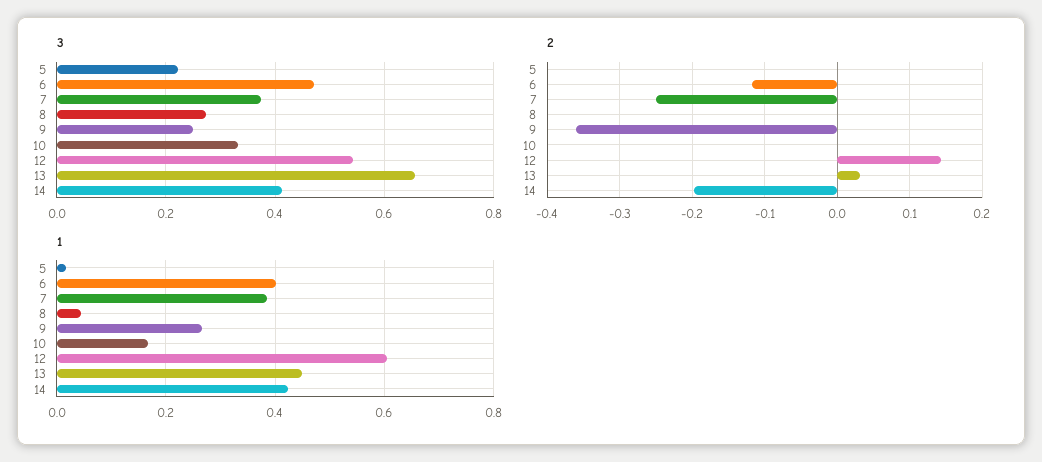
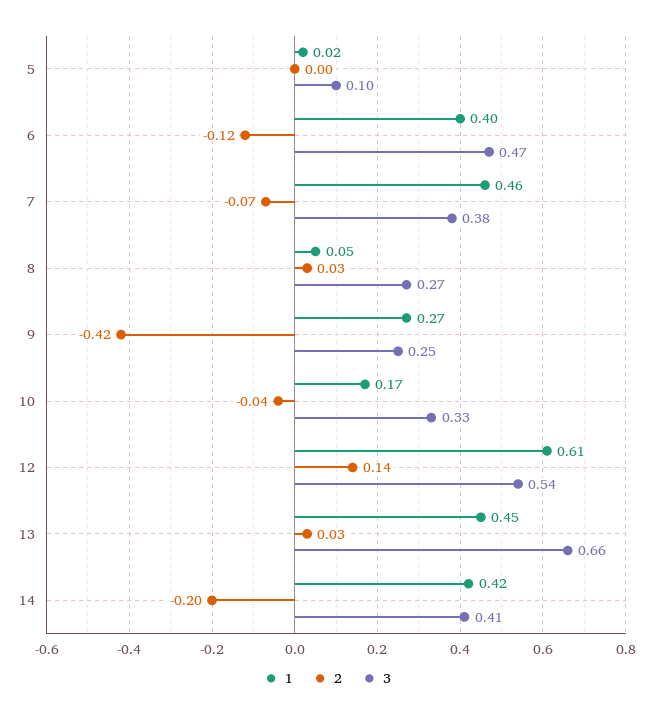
3, 5: 0.22 -> 0.1
2, 7: -0.25 -> -0.07
2, 8: 0 -> 0.03
2, 9: -0.36 -> -0.42
2, 10: 0 -> -0.04
1, 7: 0.38 -> 0.46

